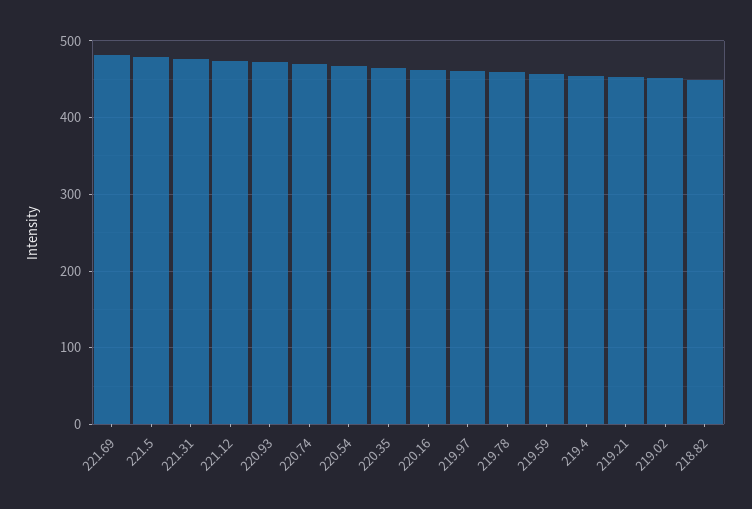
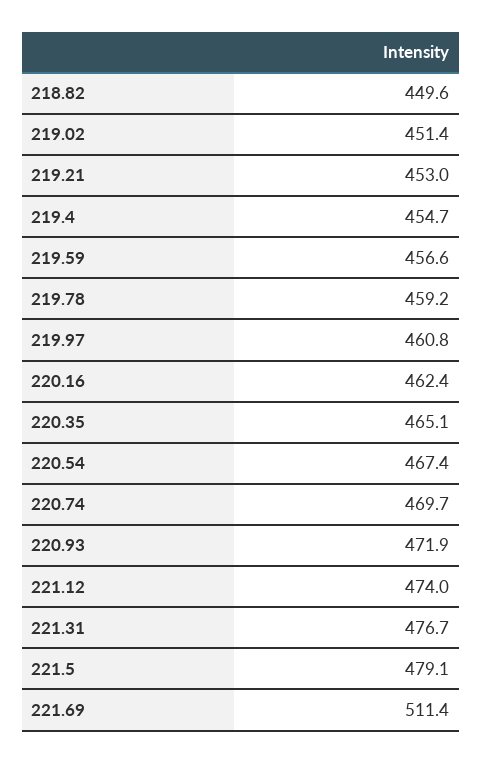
221.69: 480 -> 511.4

